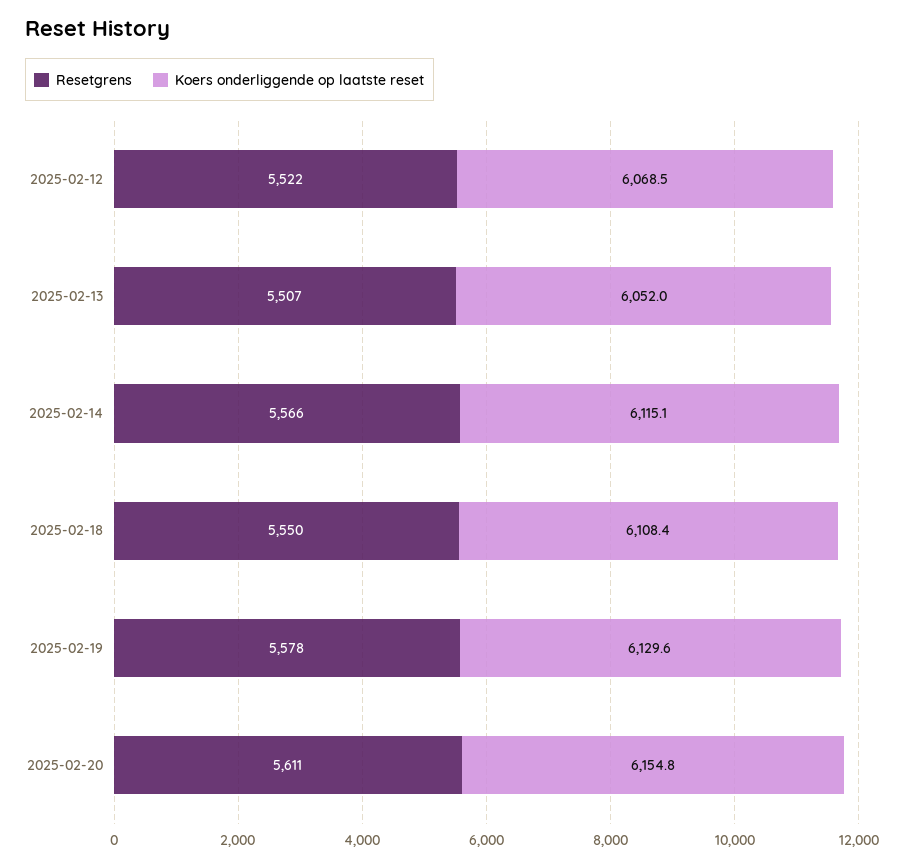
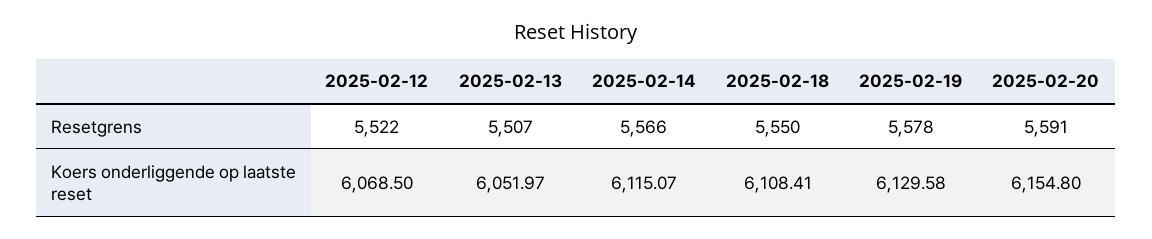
Resetgrens, 2025-02-20: 5611 -> 5591

